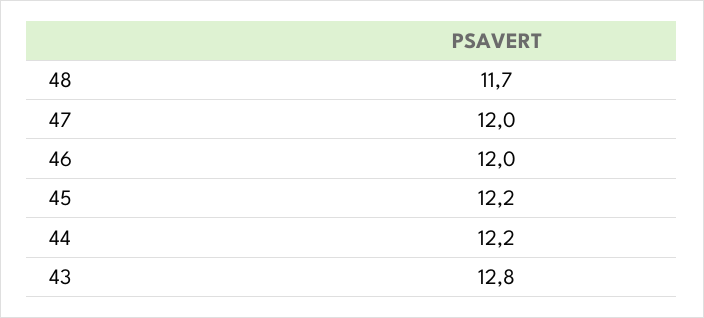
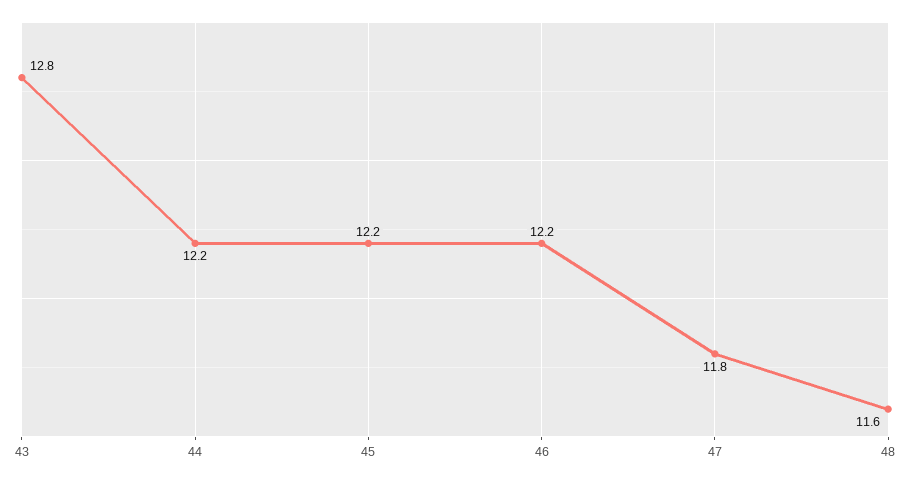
48: 11.7 -> 11.6
47: 12 -> 11.8
46: 12 -> 12.2

